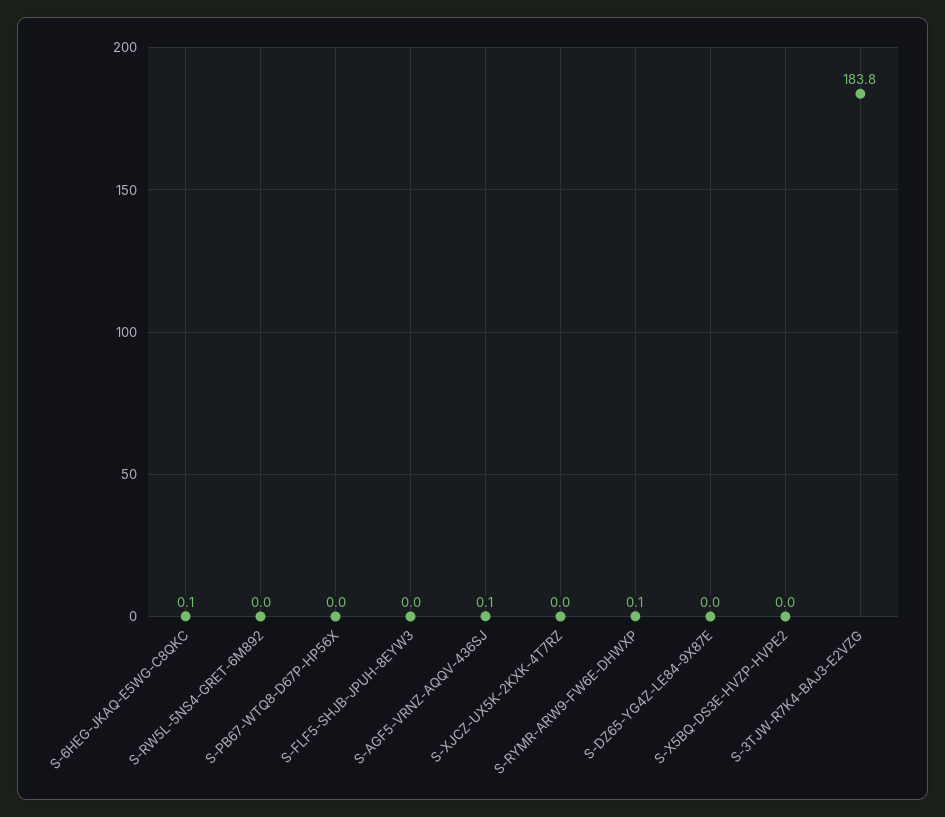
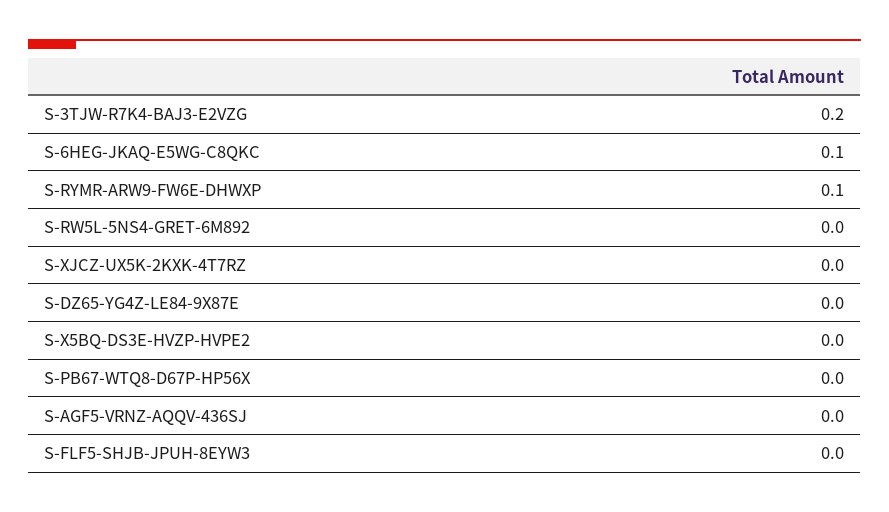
S-AGF5-VRNZ-AQQV-436SJ: 0.1 -> 0
S-3TJW-R7K4-BAJ3-E2VZG: 183.8 -> 0.2

